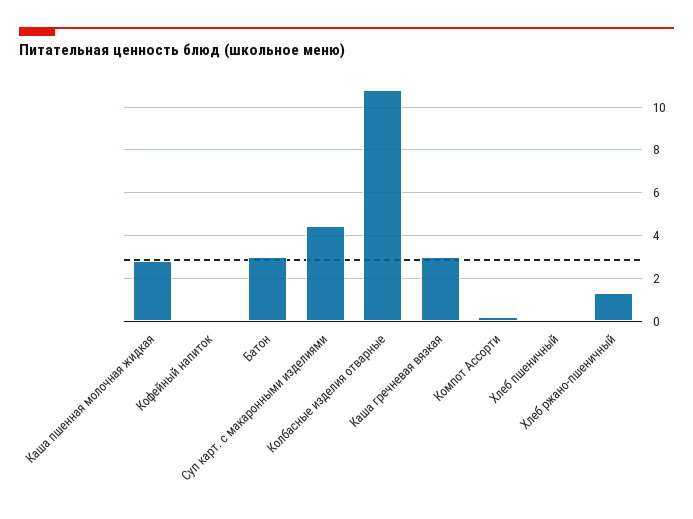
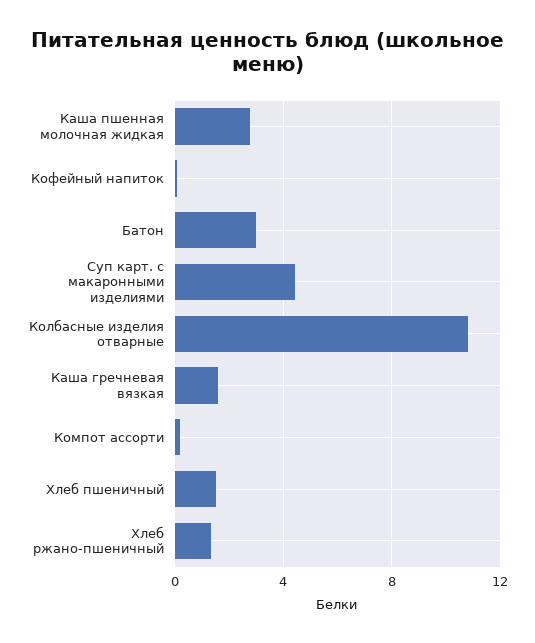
Каша гречневая вязкая: 3 -> 1.5
Хлеб пшеничный: 0 -> 1.5

